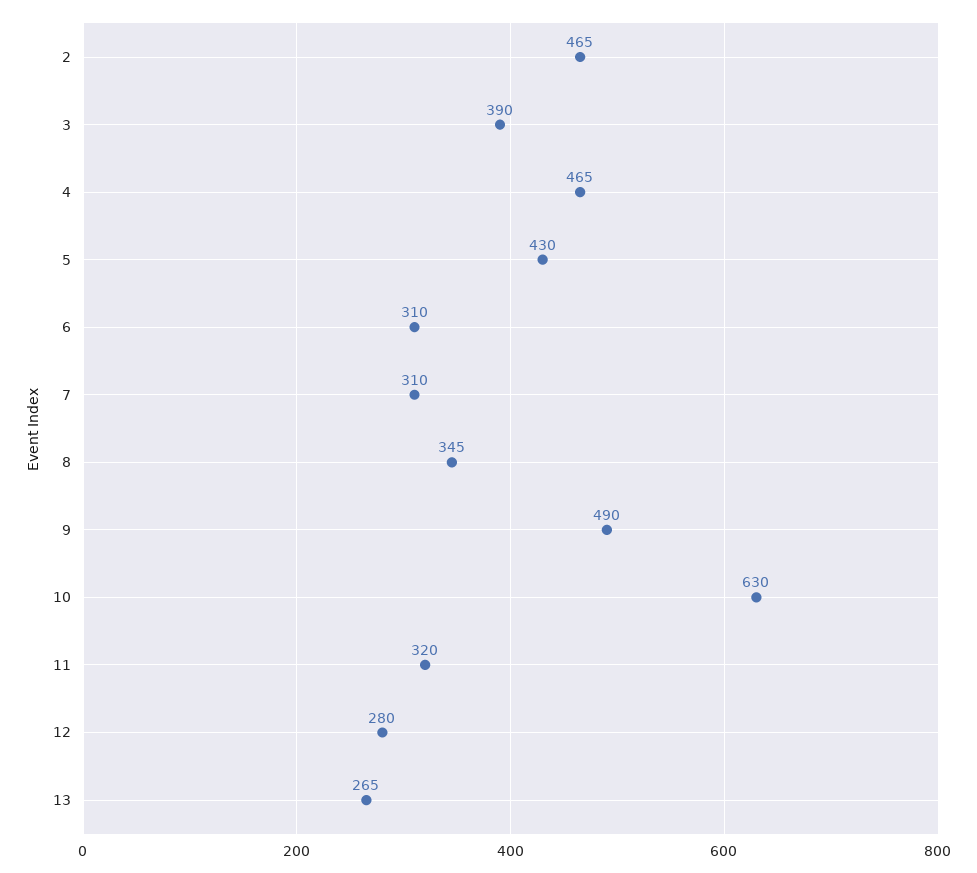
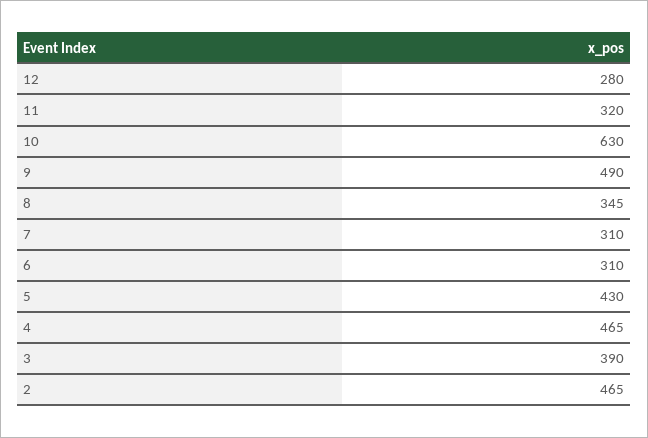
13: 265 -> none

